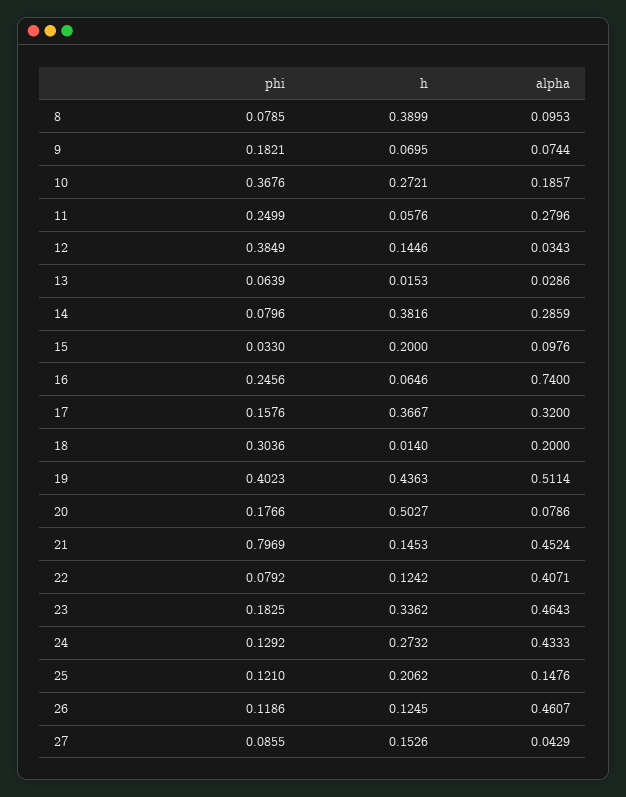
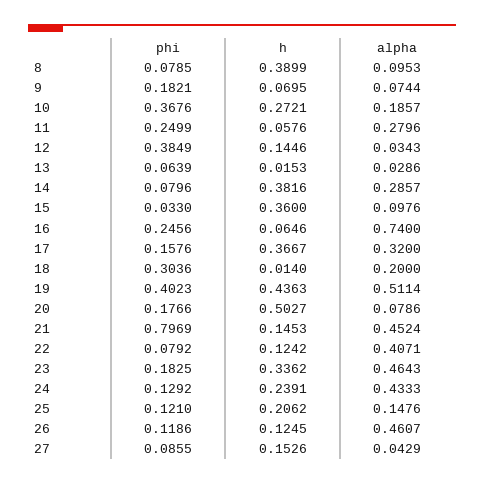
alpha, 14: 0.2859 -> 0.2857
h, 15: 0.2 -> 0.36
h, 24: 0.2732 -> 0.2391

